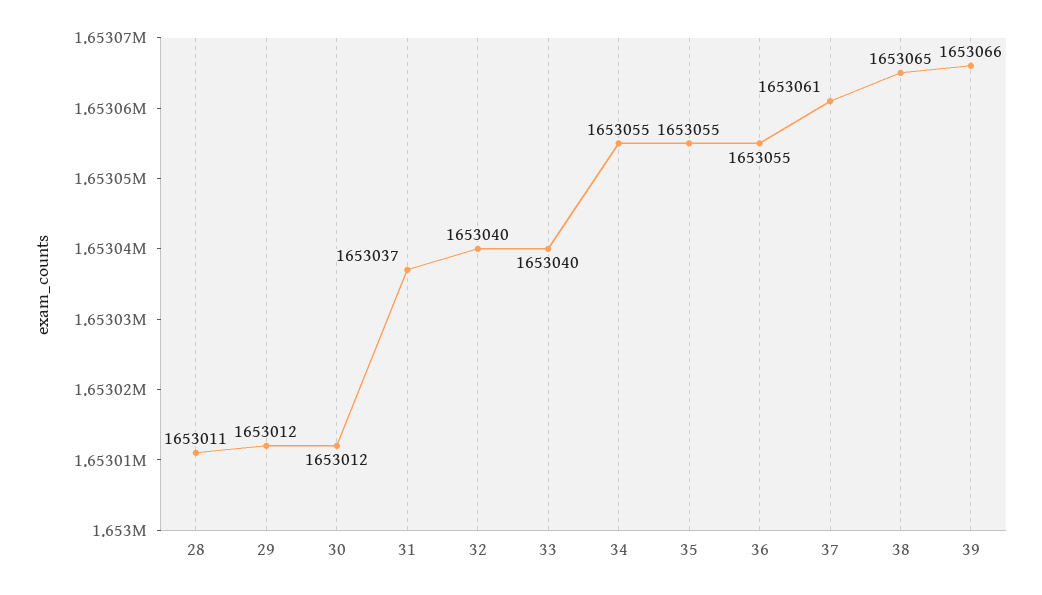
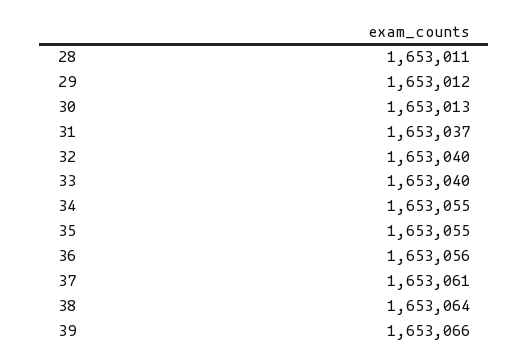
30: 1653012 -> 1653013
36: 1653055 -> 1653056
38: 1653065 -> 1653064

